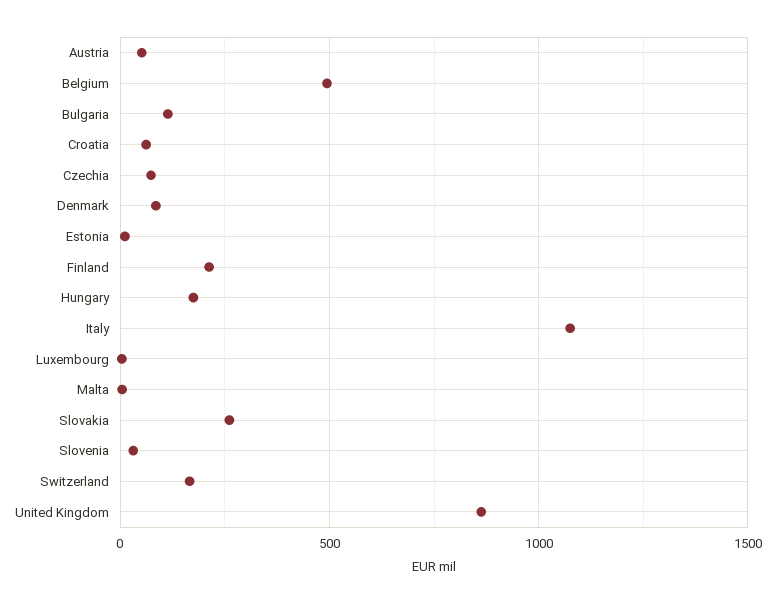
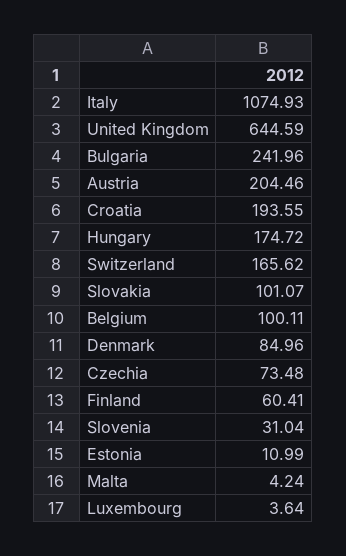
Austria: 50 -> 204.46
Belgium: 500 -> 100.11
Bulgaria: 100 -> 241.96
Croatia: 50 -> 193.55
Finland: 200 -> 60.41
Slovakia: 250 -> 101.07
United Kingdom: 850 -> 644.59

